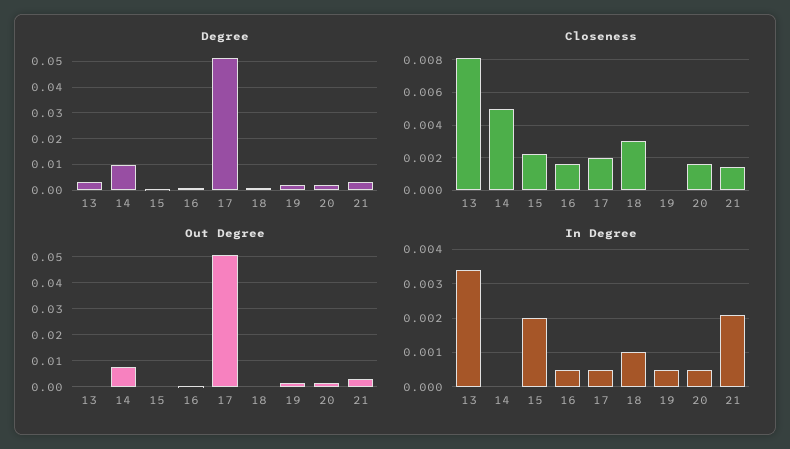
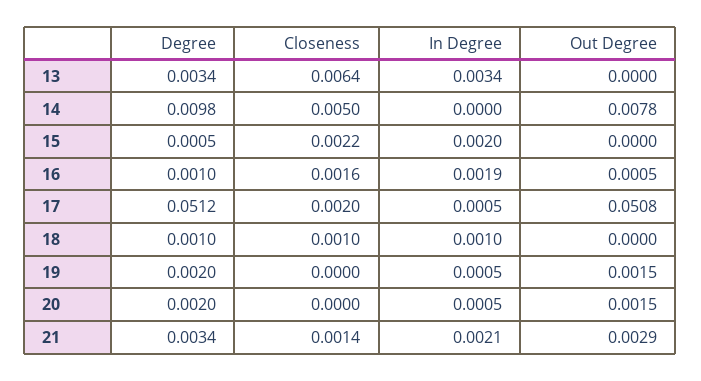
Closeness, 13: 0.008 -> 0.0064
Closeness, 18: 0.003 -> 0.001
Closeness, 20: 0.0015 -> 0
In Degree, 16: 0.0005 -> 0.0019

